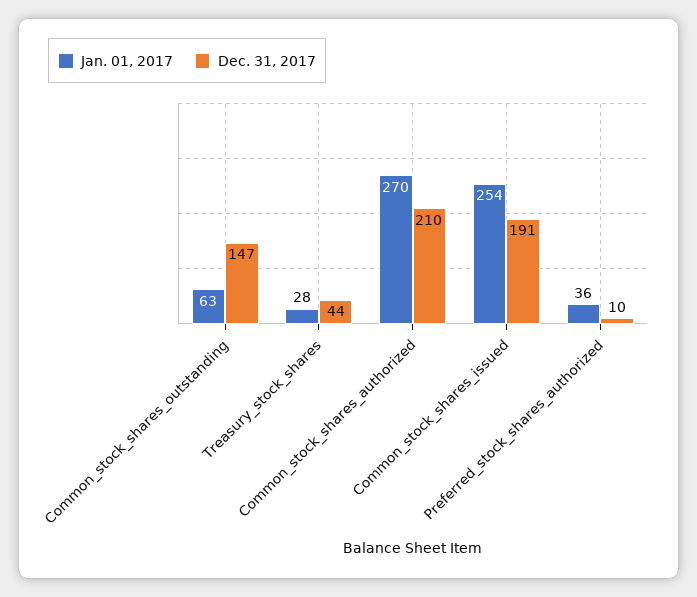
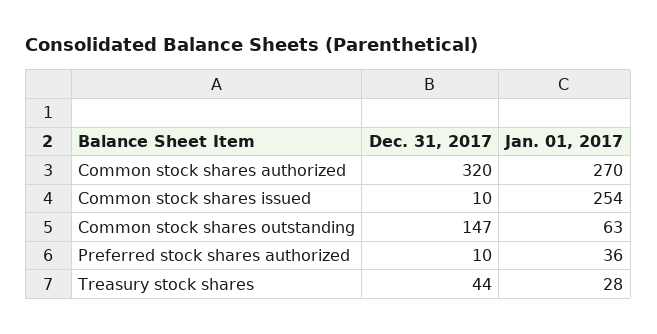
Dec. 31, 2017, Common_stock_shares_authorized: 210 -> 320
Dec. 31, 2017, Common_stock_shares_issued: 191 -> 10

